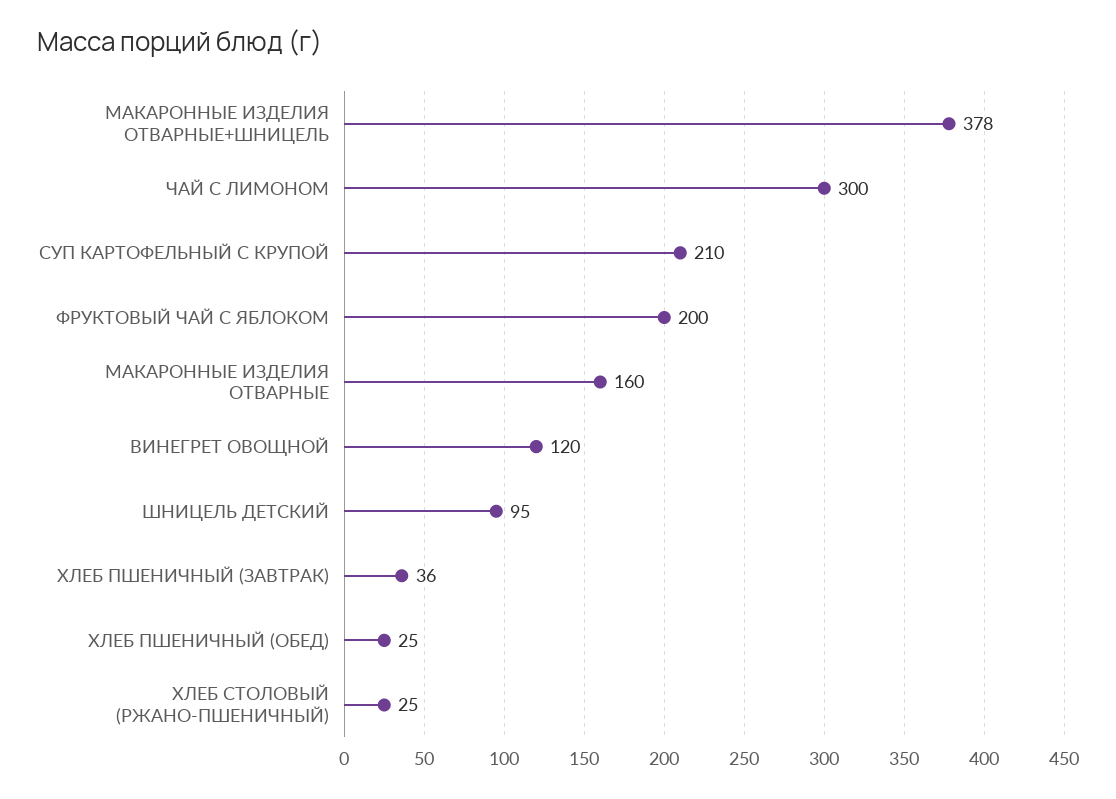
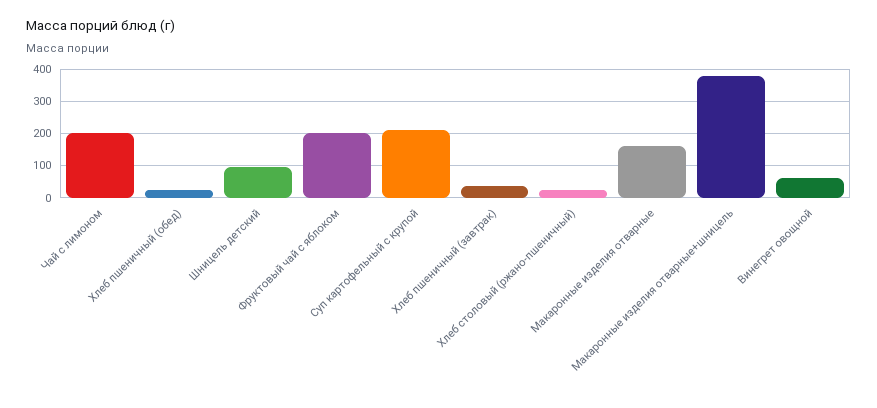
ЧАЙ С ЛИМОНОМ: 300 -> 200
ВИНЕГРЕТ ОВОЩНОЙ: 120 -> 60

